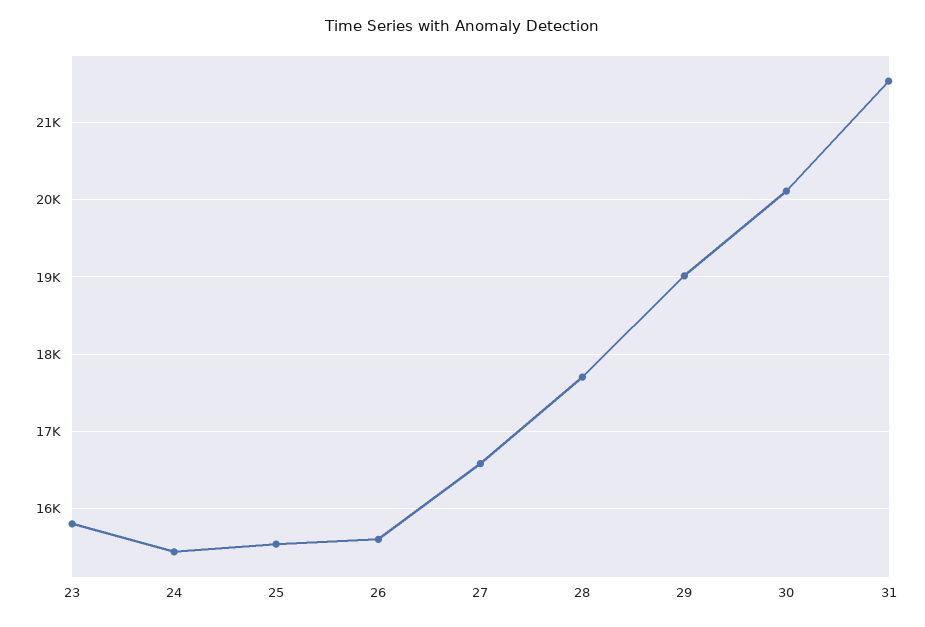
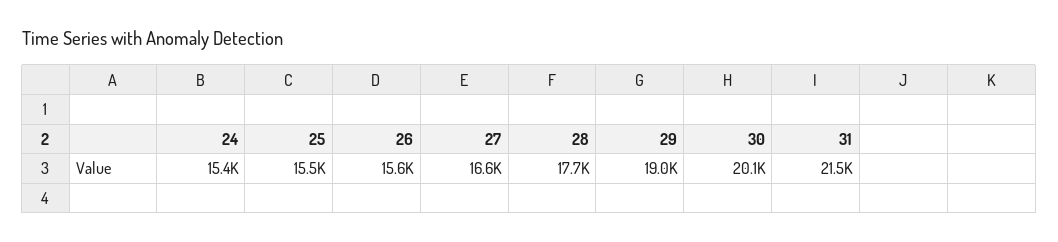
23: 15800 -> none

